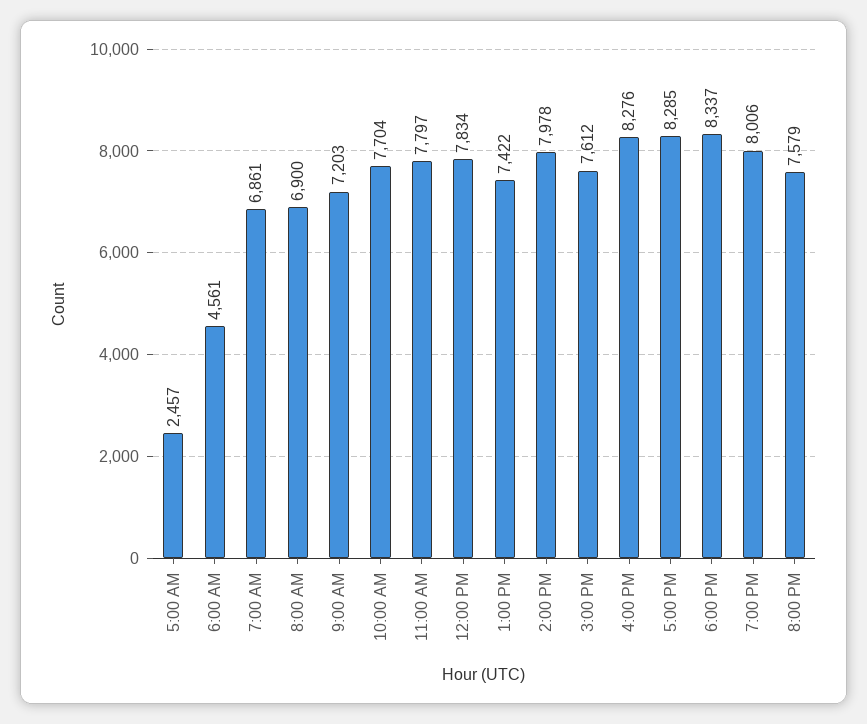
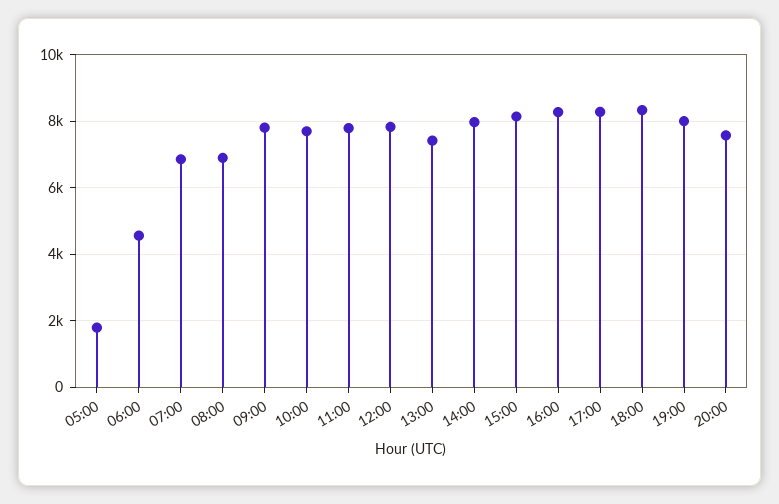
5:00 AM: 2457 -> 1800
9:00 AM: 7203 -> 7800
3:00 PM: 7612 -> 8200

